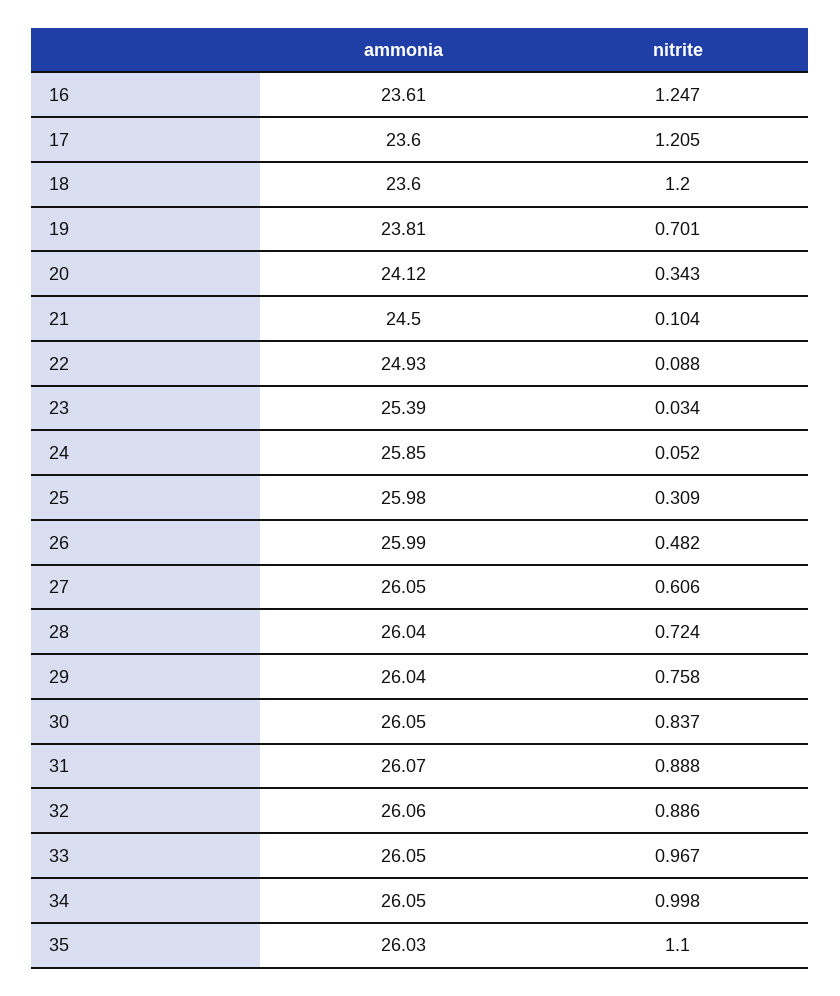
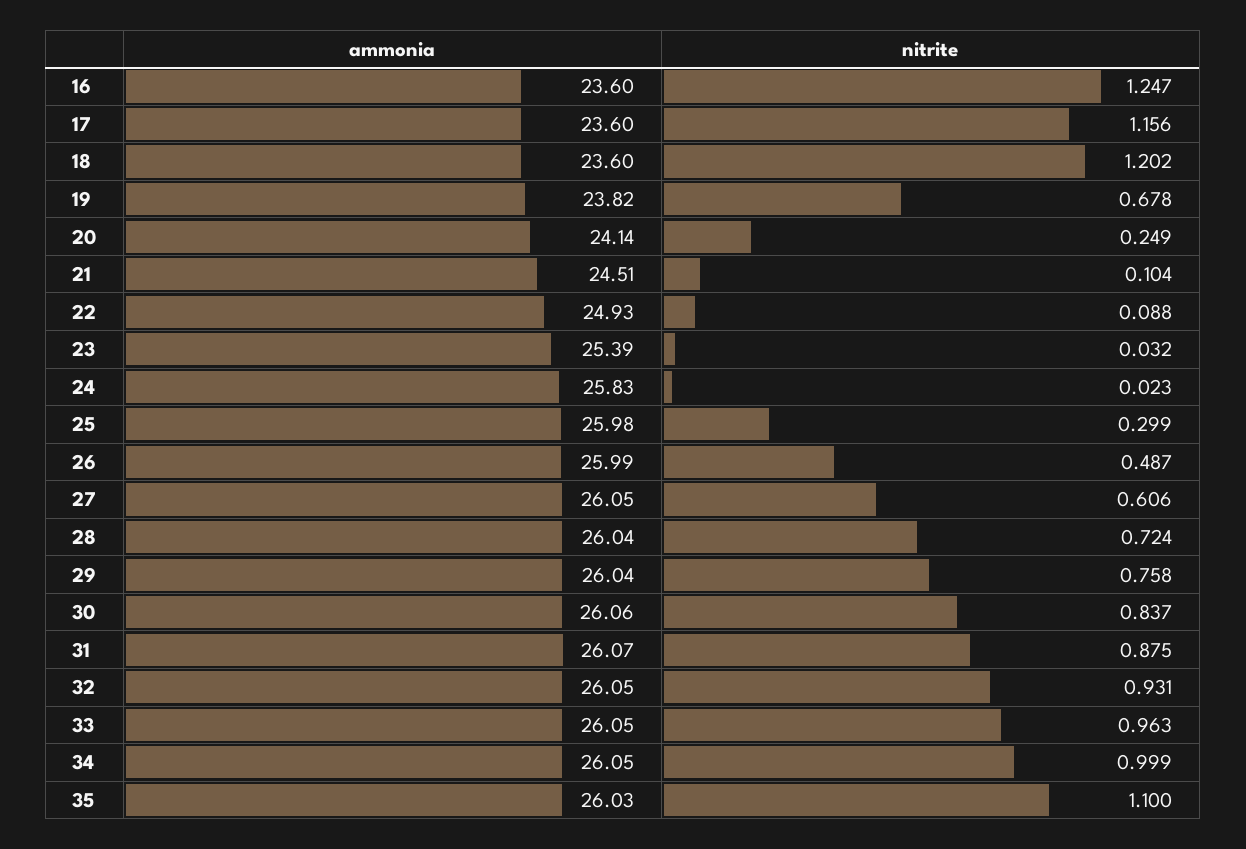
ammonia, 16: 23.61 -> 23.6
nitrite, 17: 1.205 -> 1.156
nitrite, 18: 1.2 -> 1.202
ammonia, 19: 23.81 -> 23.82
nitrite, 19: 0.701 -> 0.678
ammonia, 20: 24.12 -> 24.14
nitrite, 20: 0.343 -> 0.249
ammonia, 21: 24.5 -> 24.51
nitrite, 23: 0.034 -> 0.032
ammonia, 24: 25.85 -> 25.83
nitrite, 24: 0.052 -> 0.023
nitrite, 25: 0.309 -> 0.299
nitrite, 26: 0.482 -> 0.487
ammonia, 30: 26.05 -> 26.06
nitrite, 31: 0.888 -> 0.875
ammonia, 32: 26.06 -> 26.05
nitrite, 32: 0.886 -> 0.931
nitrite, 33: 0.967 -> 0.963
nitrite, 34: 0.998 -> 0.999

